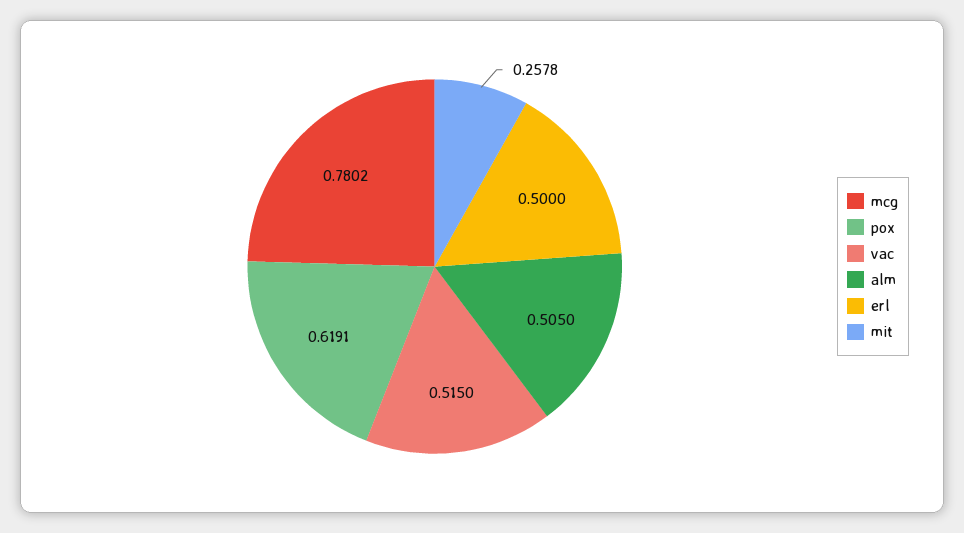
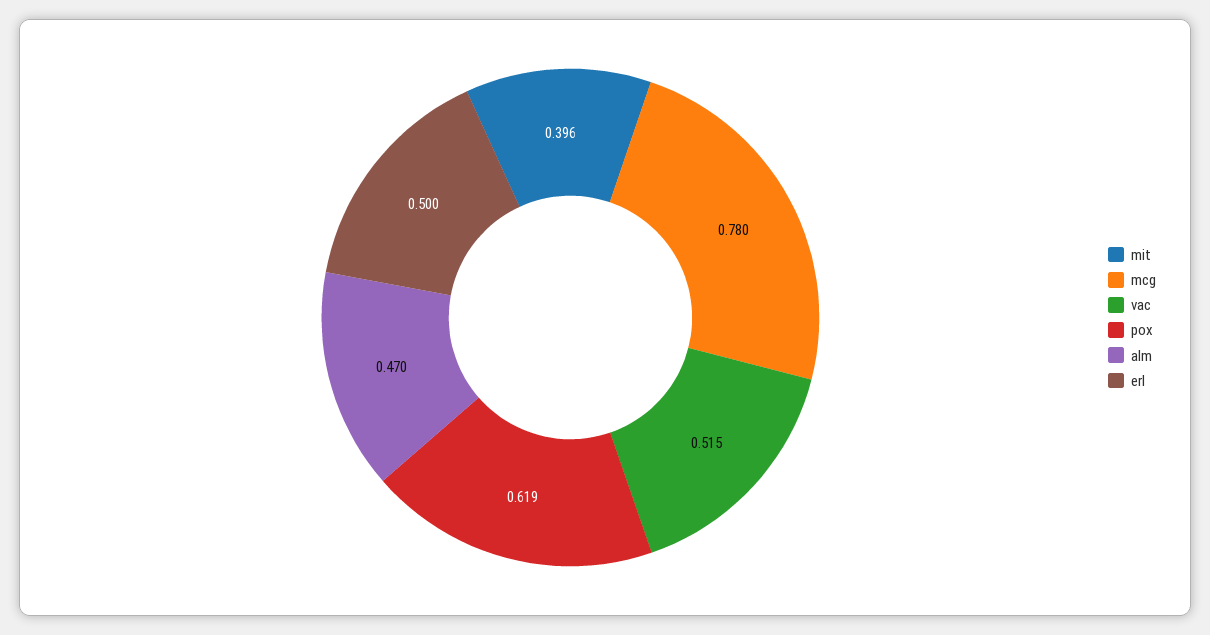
alm: 0.505 -> 0.47
mit: 0.2578 -> 0.396

